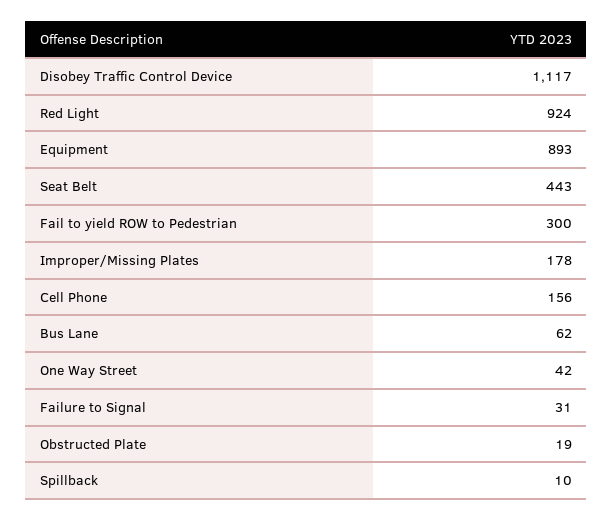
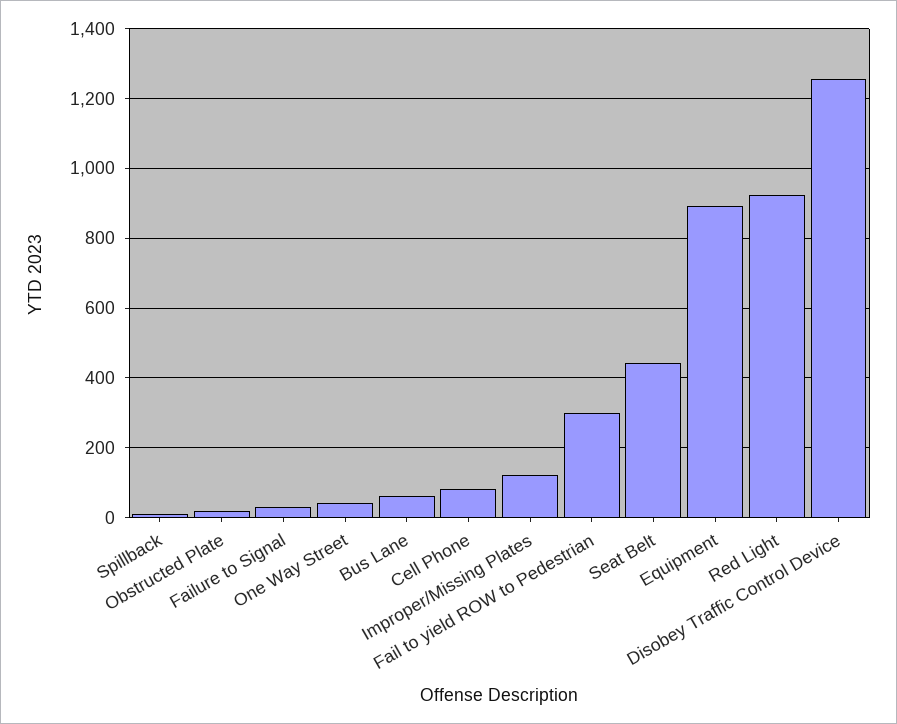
Disobey Traffic Control Device: 1117 -> 1260
Improper/Missing Plates: 178 -> 120
Cell Phone: 156 -> 80

